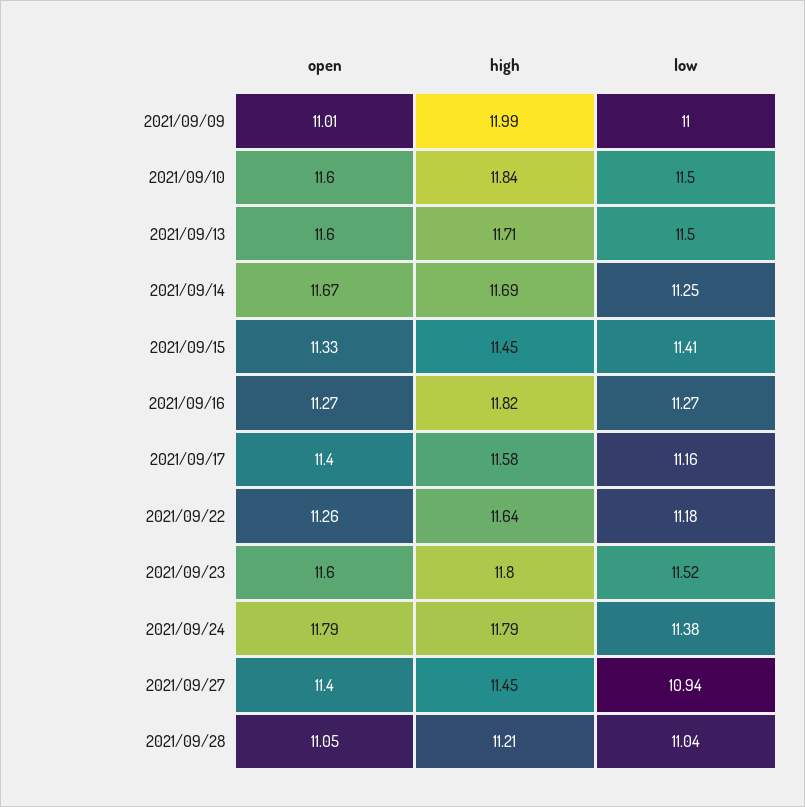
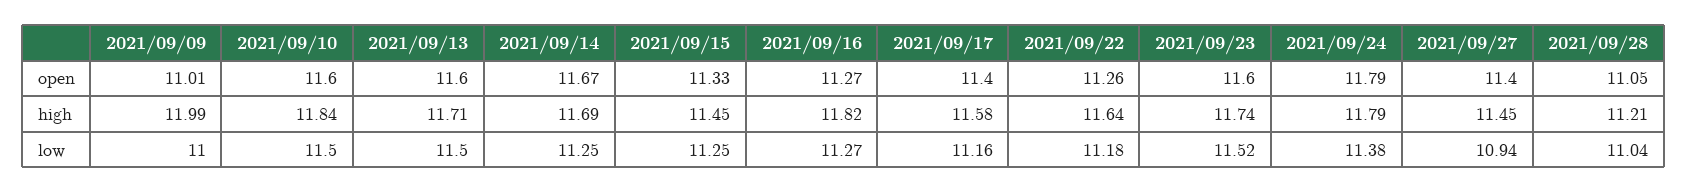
low, 2021/09/15: 11.41 -> 11.25
high, 2021/09/23: 11.8 -> 11.74

